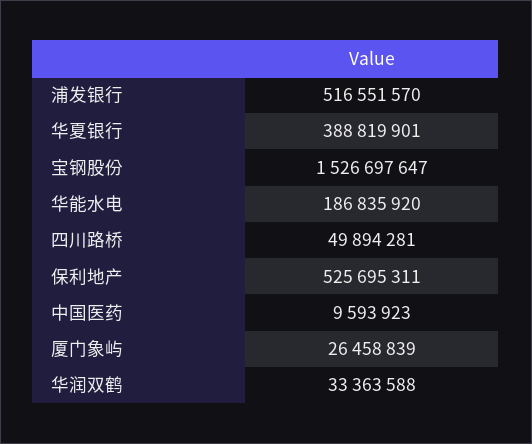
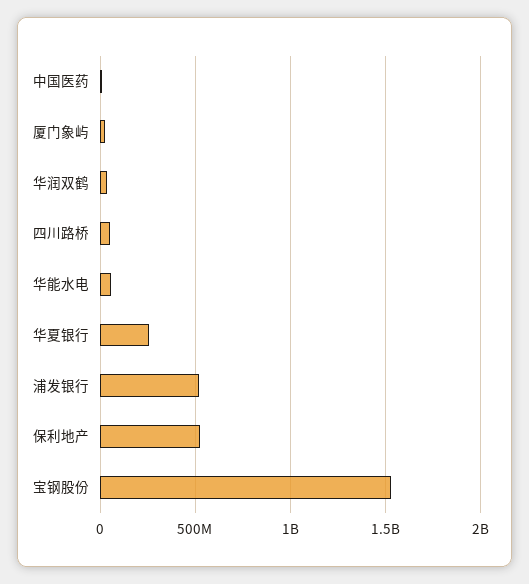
华夏银行: 388819901 -> 250000000
华能水电: 186835920 -> 50000000

